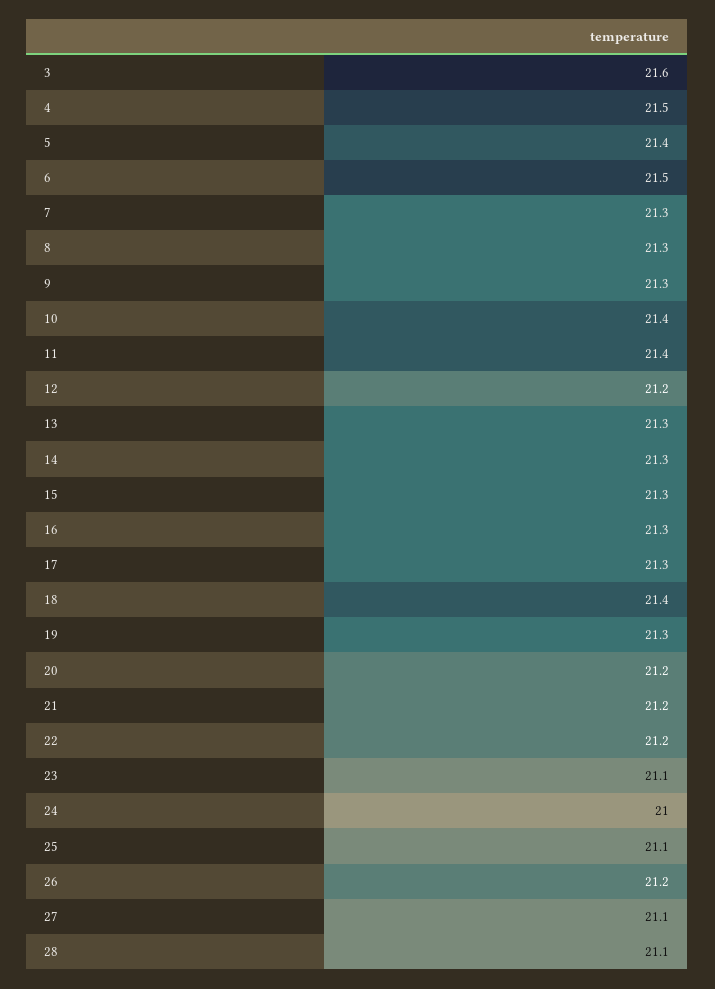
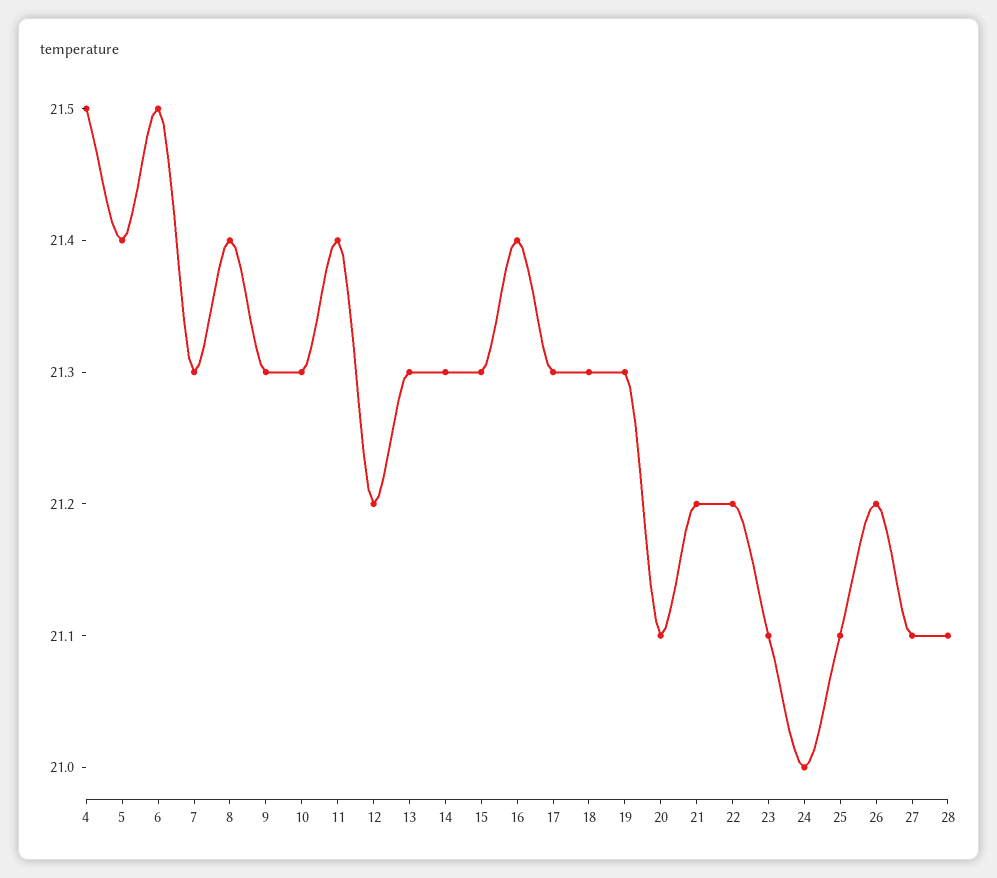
3: 21.6 -> none
8: 21.3 -> 21.4
10: 21.4 -> 21.3
16: 21.3 -> 21.4
18: 21.4 -> 21.3
20: 21.2 -> 21.1

